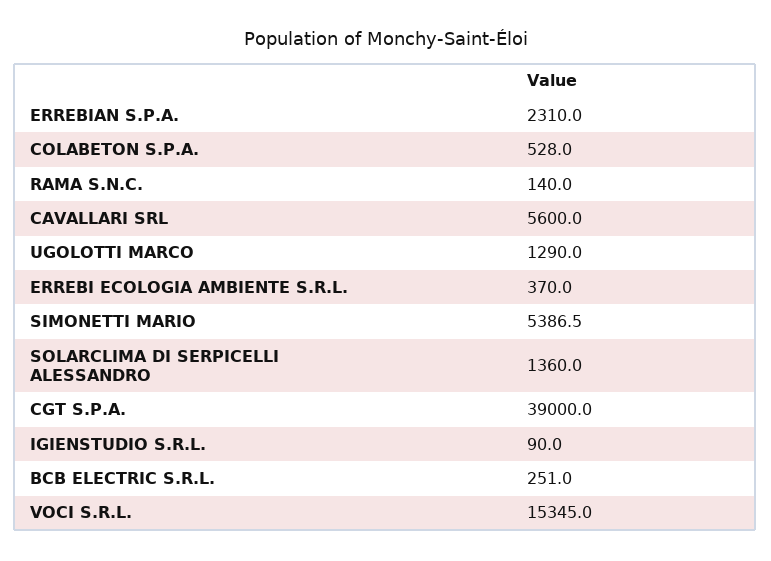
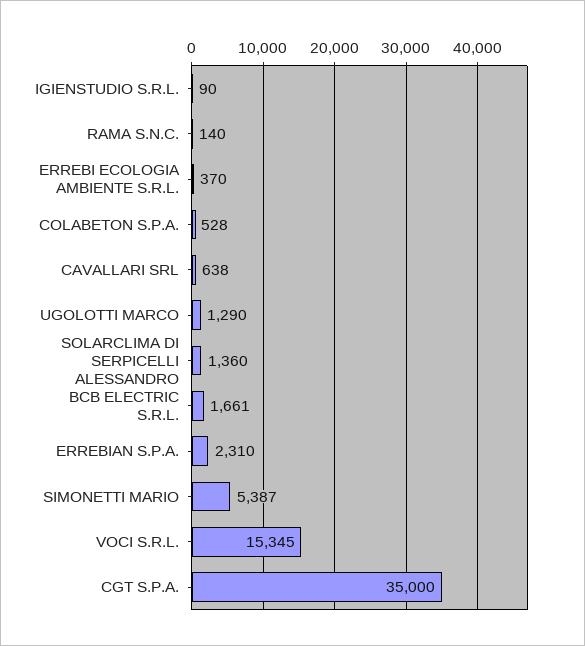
CAVALLARI SRL: 5600 -> 638
CGT S.P.A.: 39000 -> 35000
BCB ELECTRIC S.R.L.: 251 -> 1661

